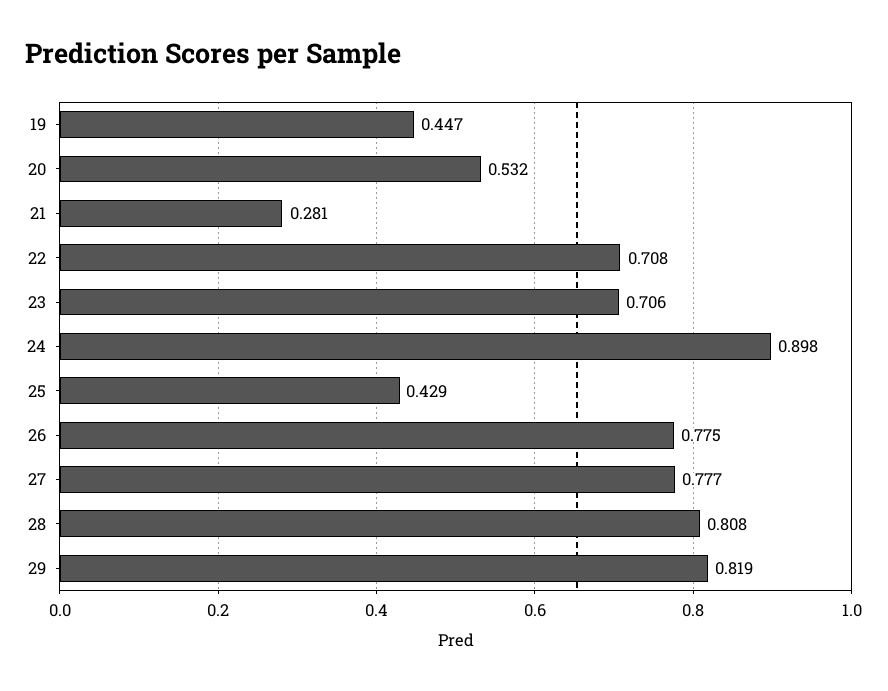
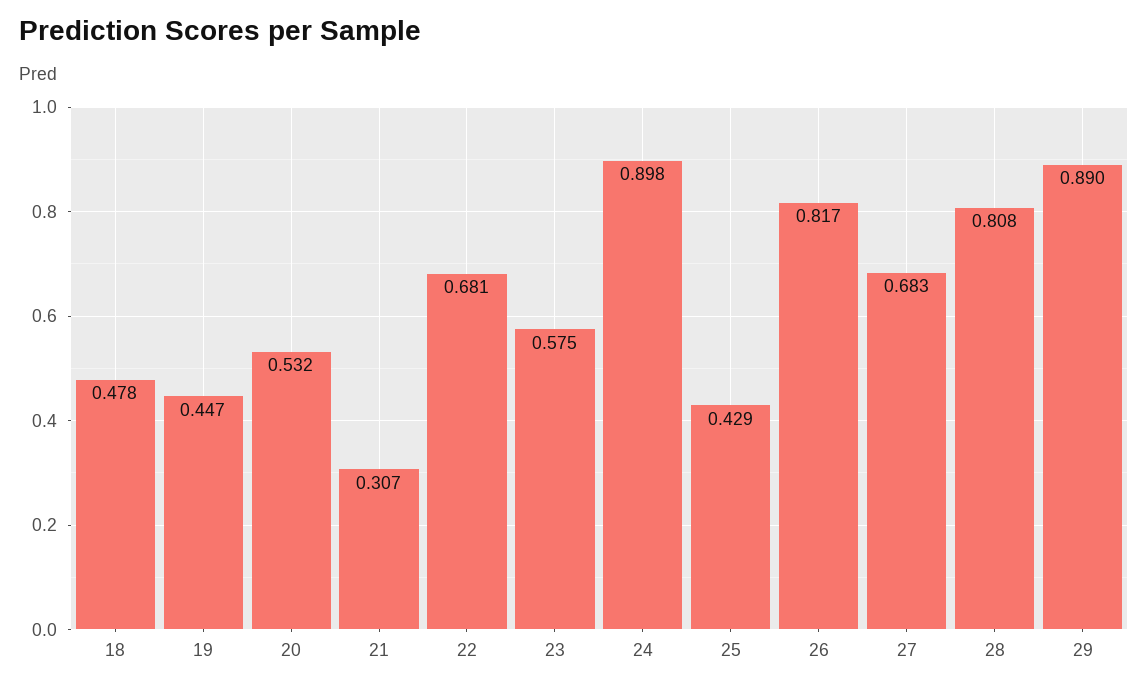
21: 0.281 -> 0.307
22: 0.708 -> 0.681
23: 0.706 -> 0.575
26: 0.775 -> 0.817
27: 0.777 -> 0.683
29: 0.819 -> 0.89
18: none -> 0.478

